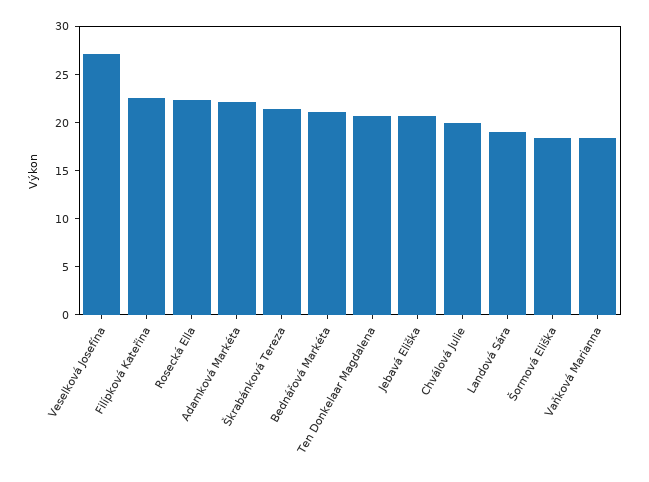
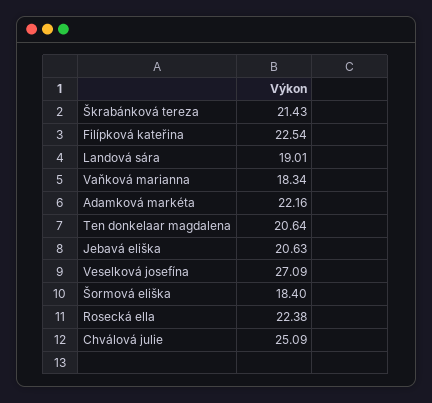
Bednářová Markéta: 21 -> none
Chválová Julie: 20 -> 25.09

